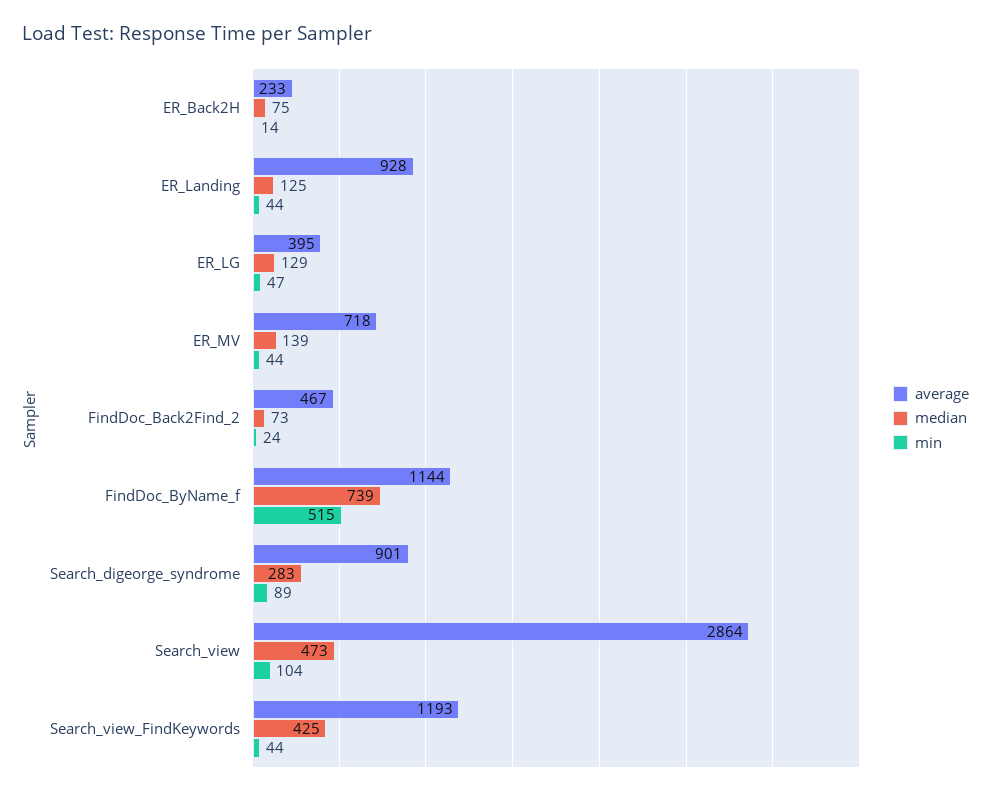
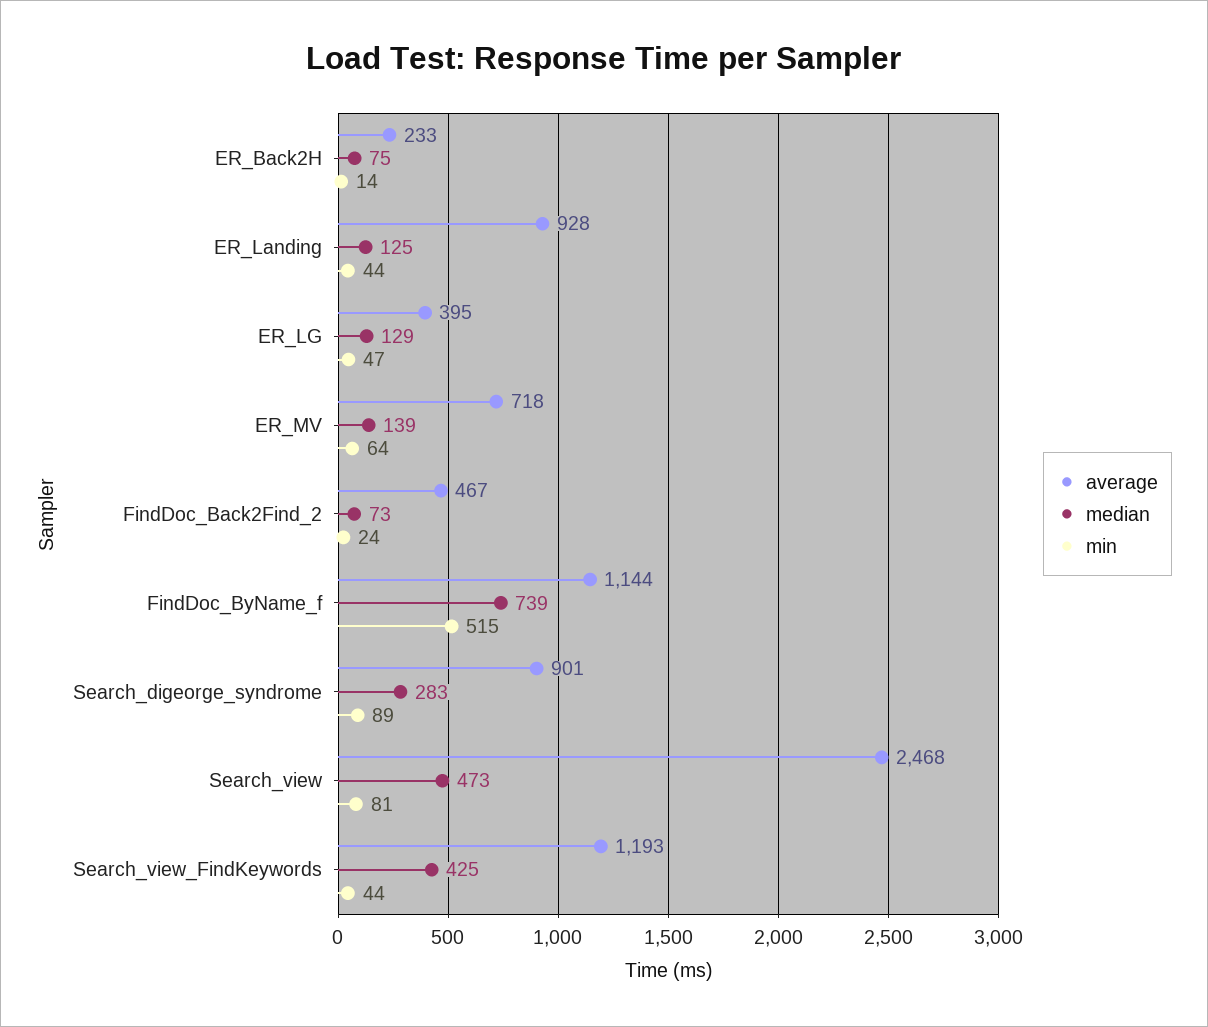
min, ER_MV: 44 -> 64
average, Search_view: 2864 -> 2468
min, Search_view: 104 -> 81

